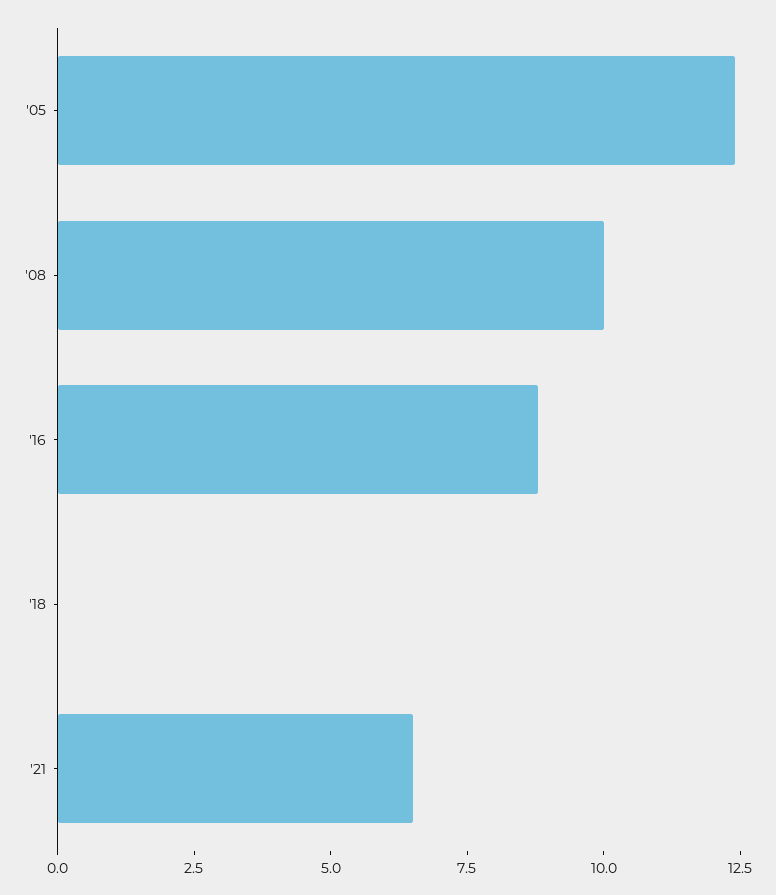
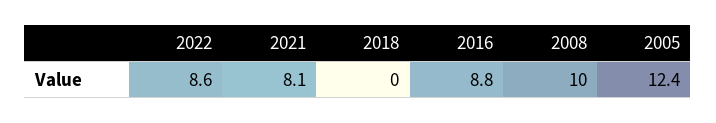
'21: 6.5 -> 8.1
2022: none -> 8.6

